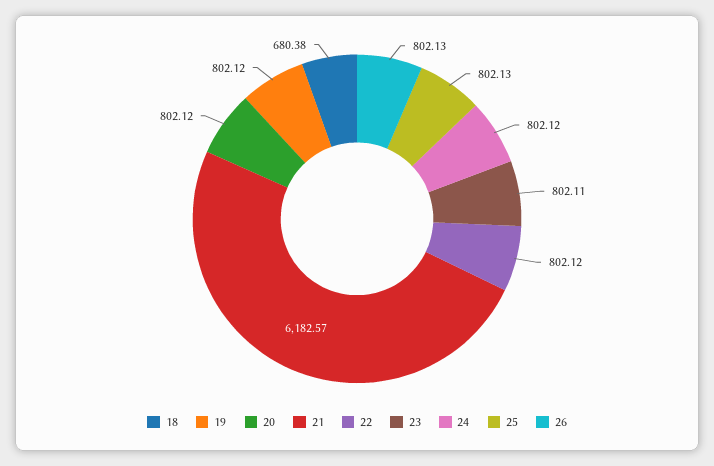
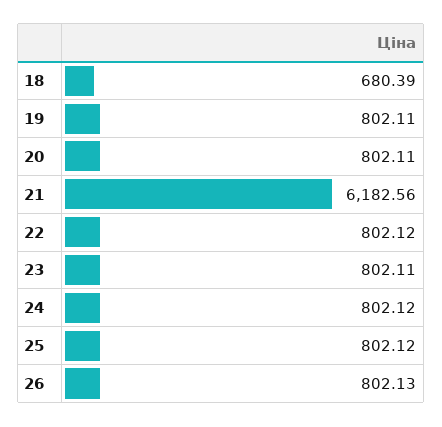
18: 680.38 -> 680.39
19: 802.12 -> 802.11
20: 802.12 -> 802.11
21: 6182.57 -> 6182.56
25: 802.13 -> 802.12

